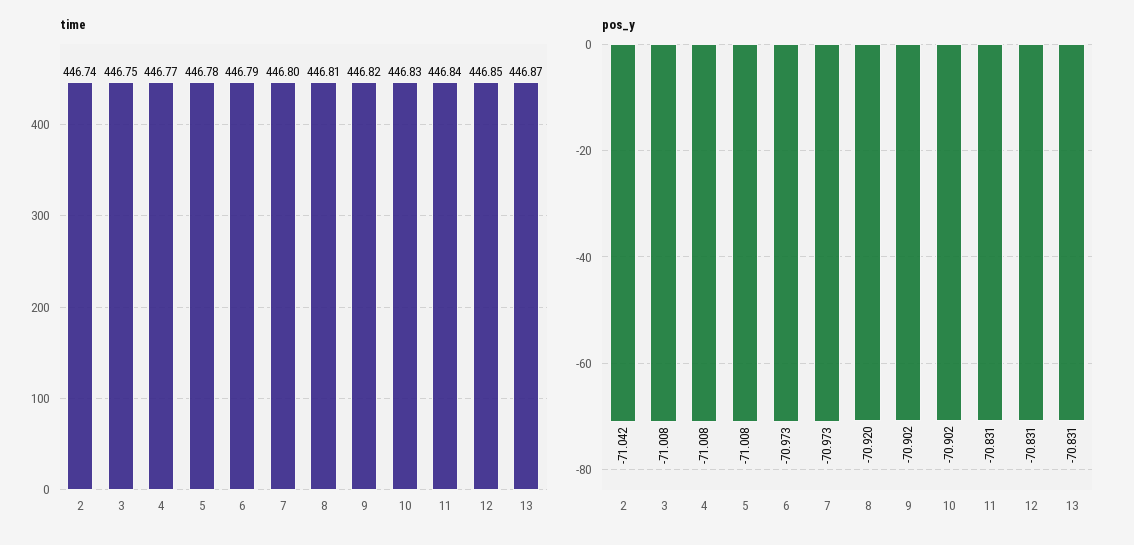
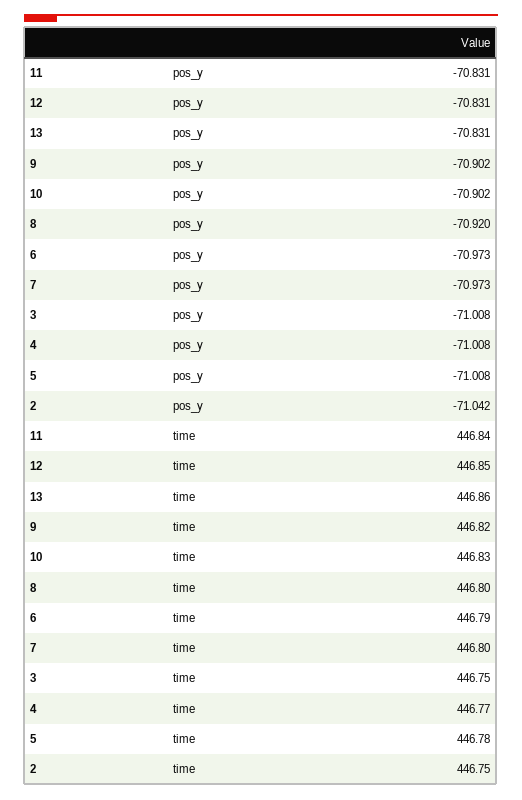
time, 2: 446.74 -> 446.75
time, 8: 446.81 -> 446.8
time, 13: 446.87 -> 446.86

